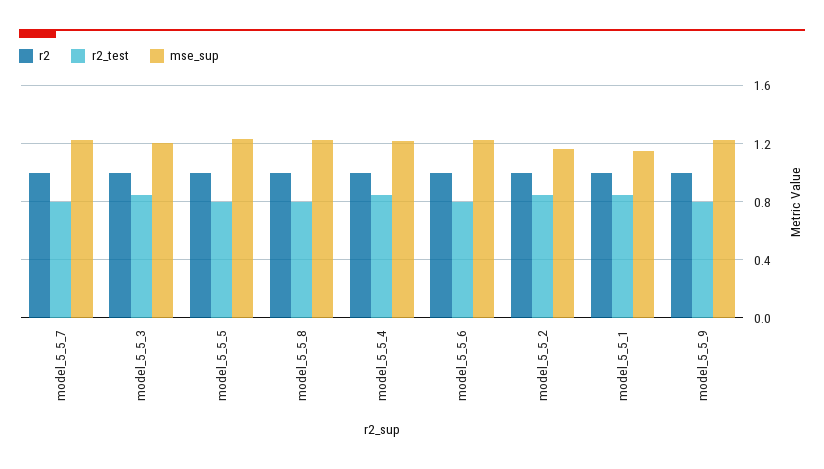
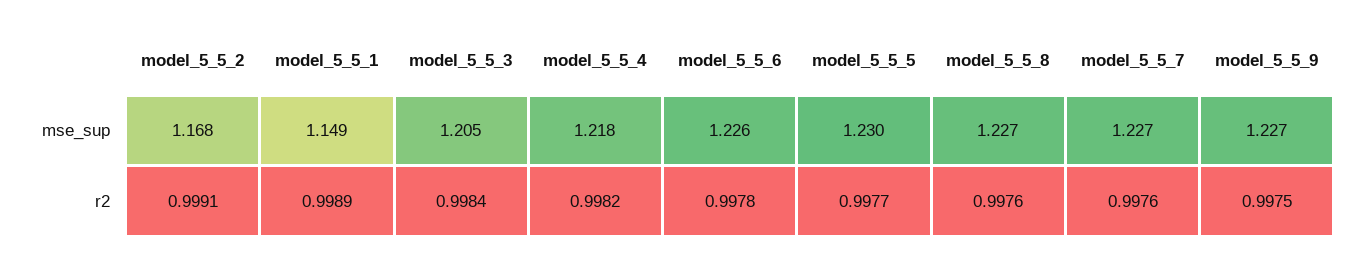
r2_test, model_5_5_7: 0.8 -> none
r2_test, model_5_5_3: 0.85 -> none
r2_test, model_5_5_5: 0.8 -> none
r2_test, model_5_5_8: 0.8 -> none
r2_test, model_5_5_4: 0.85 -> none
r2_test, model_5_5_6: 0.8 -> none
r2_test, model_5_5_2: 0.85 -> none
r2_test, model_5_5_1: 0.85 -> none
r2_test, model_5_5_9: 0.8 -> none

